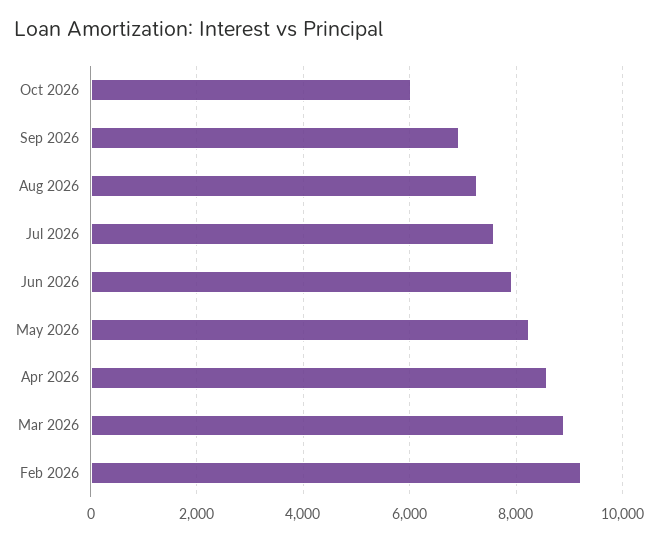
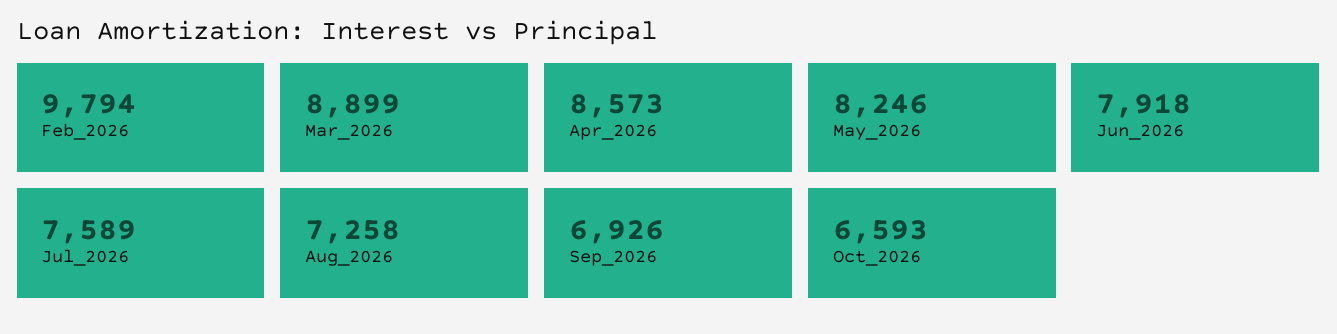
Oct 2026: 6000 -> 6593
Feb 2026: 9200 -> 9794

